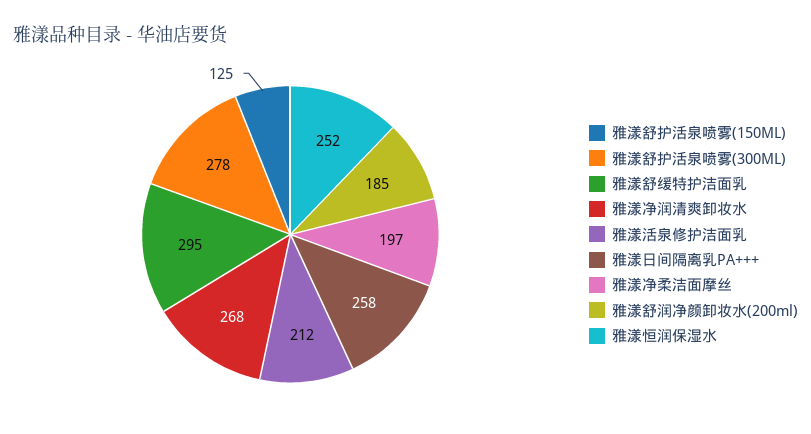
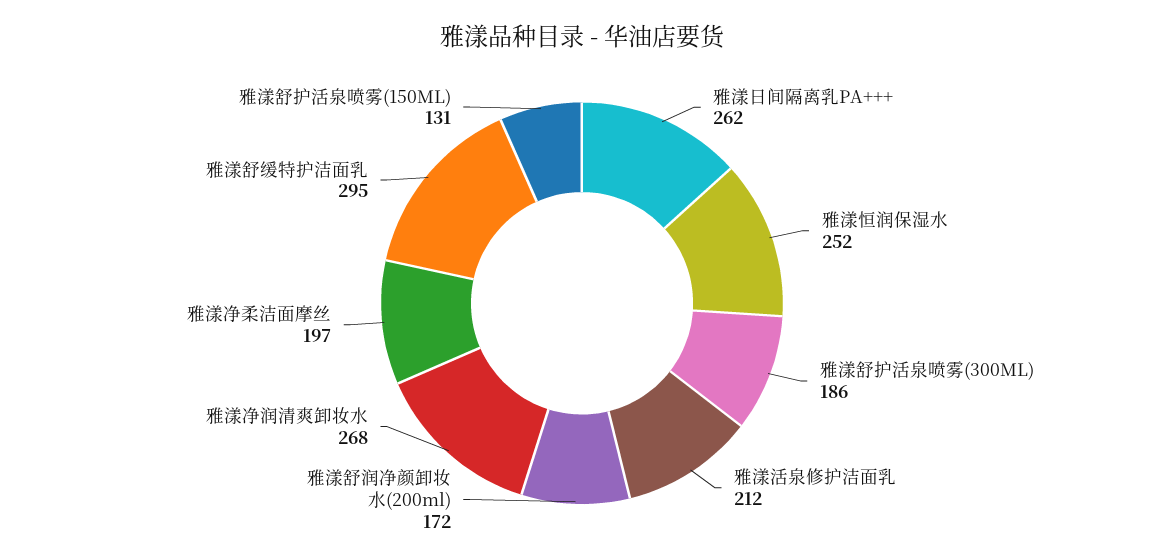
雅漾舒护活泉喷雾(150ML): 125 -> 131
雅漾舒护活泉喷雾(300ML): 278 -> 186
雅漾日间隔离乳PA+++: 258 -> 262
雅漾舒润净颜卸妆水(200ml): 185 -> 172

